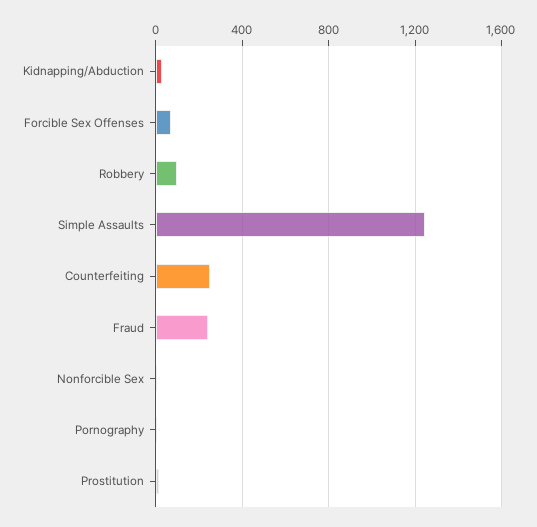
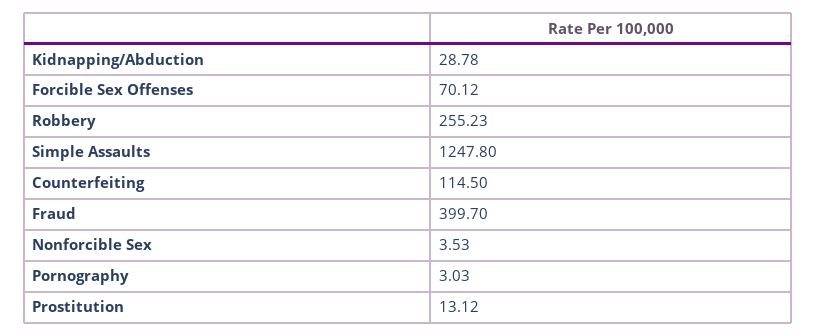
Robbery: 100 -> 255.23
Counterfeiting: 250 -> 114.5
Fraud: 250 -> 399.7

